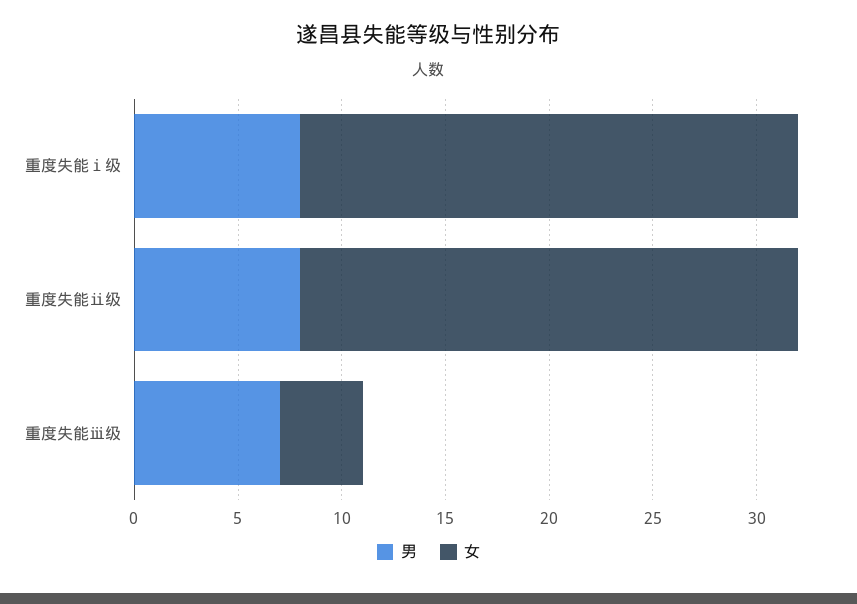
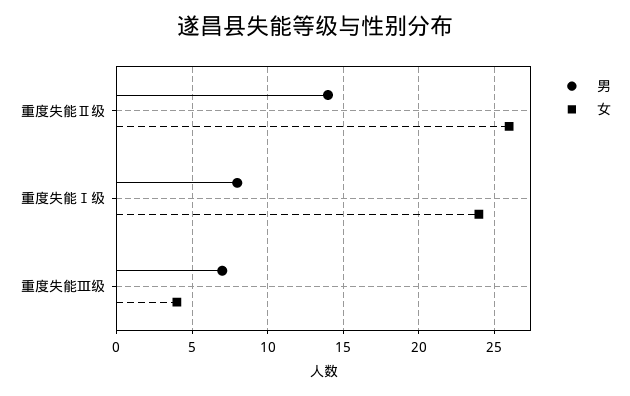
男, 重度失能ⅱ级: 8 -> 14
女, 重度失能ⅱ级: 24 -> 26

